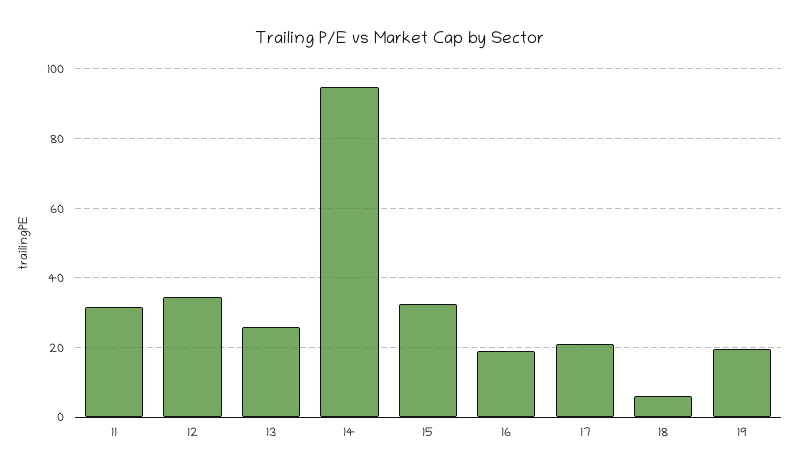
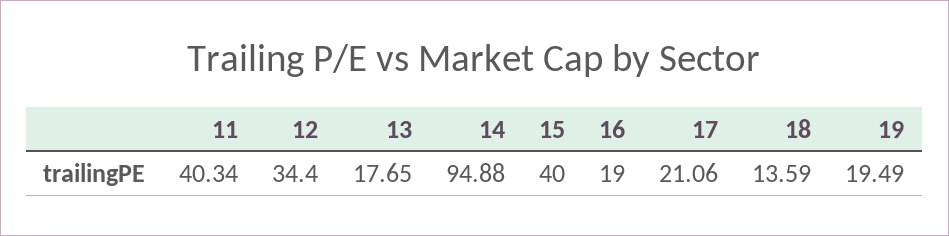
11: 32 -> 40.34
13: 26 -> 17.65
15: 32 -> 40
18: 6 -> 13.59

